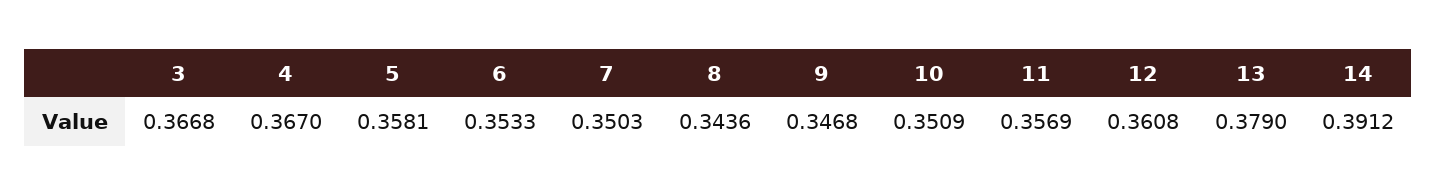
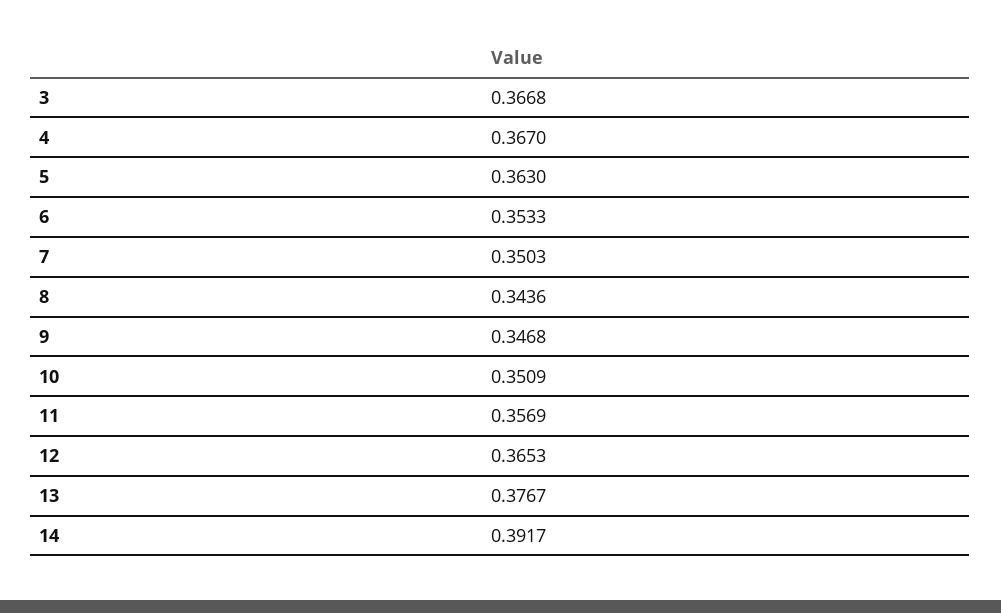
5: 0.3581 -> 0.363
12: 0.3608 -> 0.3653
13: 0.379 -> 0.3767
14: 0.3912 -> 0.3917

